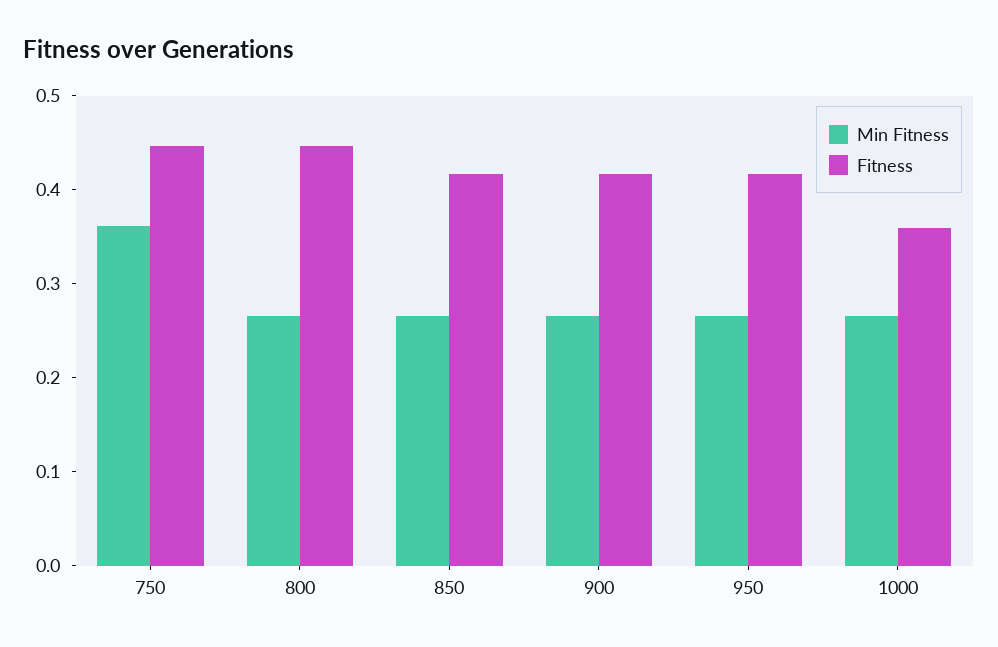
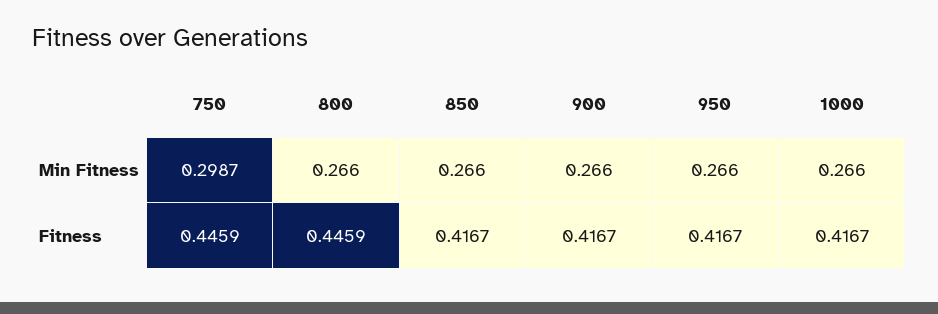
Min Fitness, 750: 0.36 -> 0.2987
Fitness, 1000: 0.36 -> 0.4167

